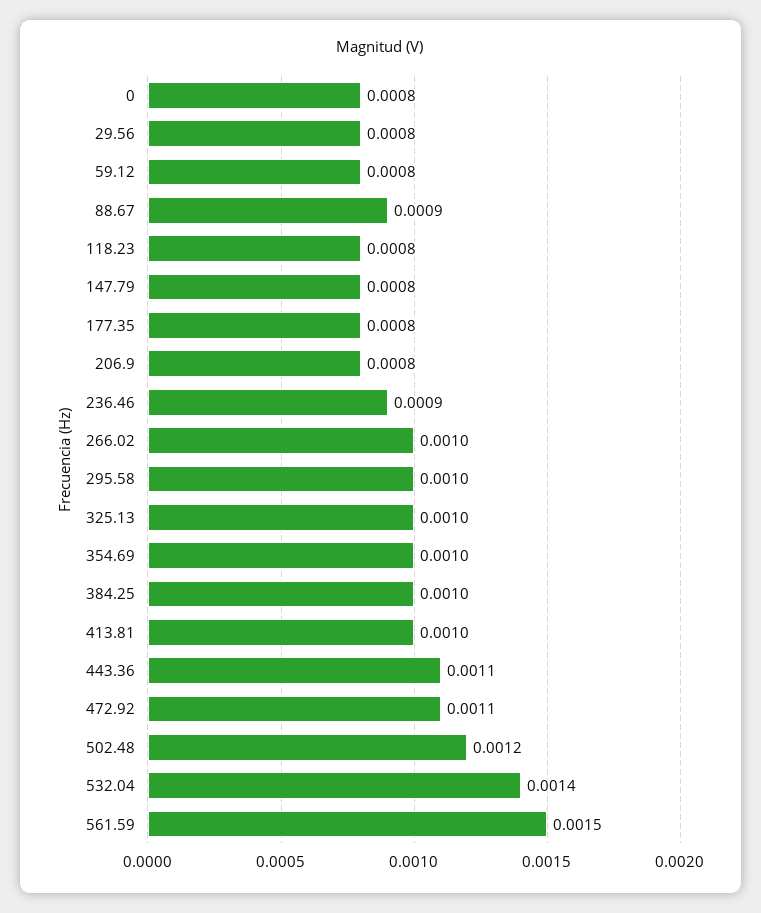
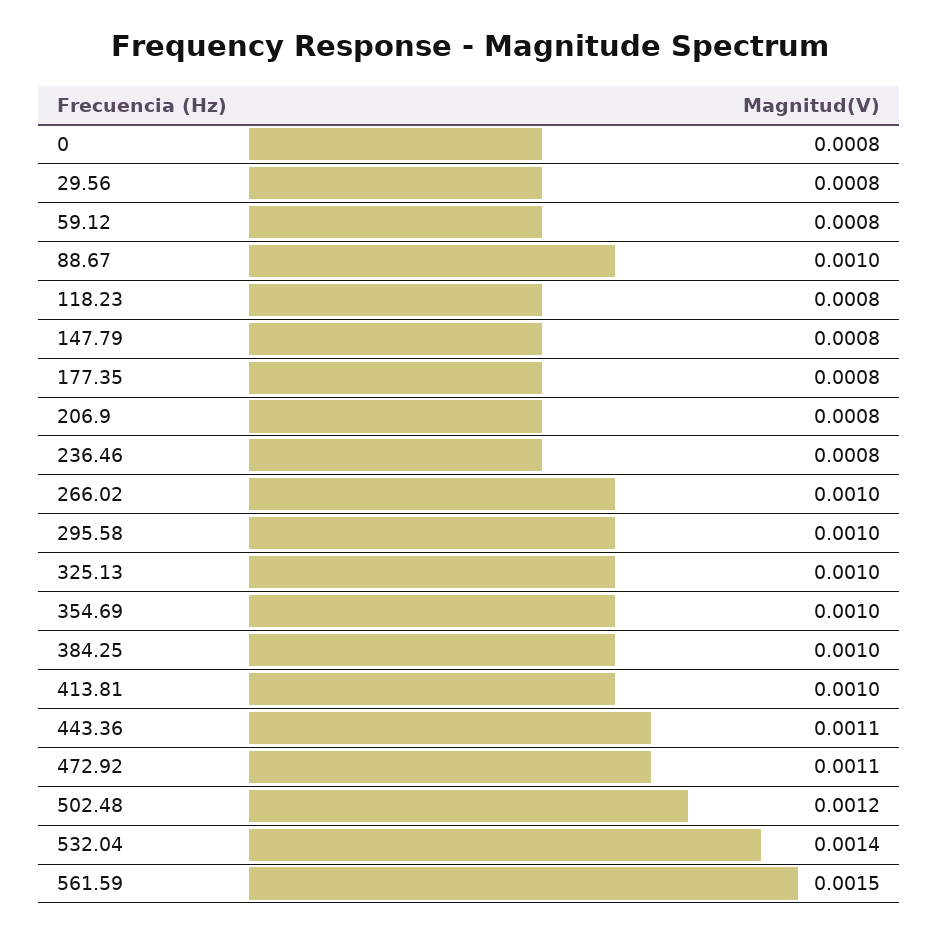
88.67: 0.0009 -> 0.001
236.46: 0.0009 -> 0.0008

